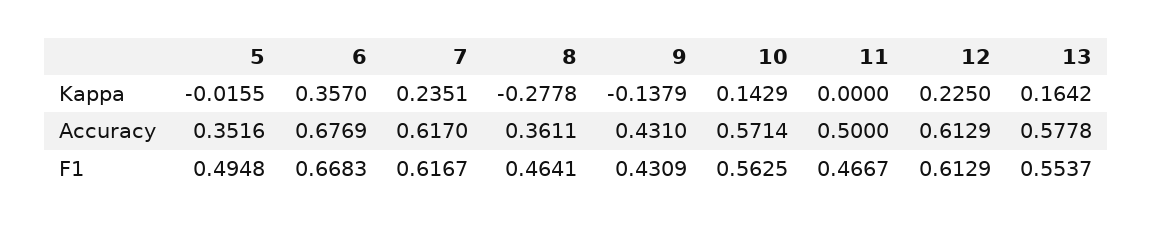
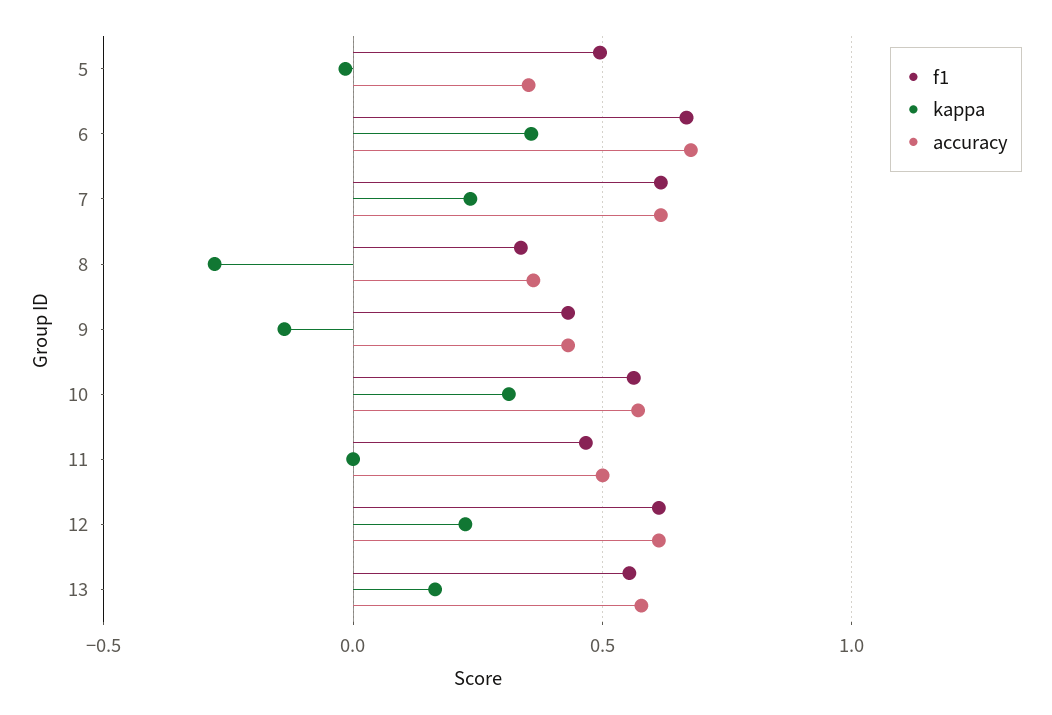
Kappa, 10: 0.1429 -> 0.3
F1, 8: 0.4641 -> 0.35

